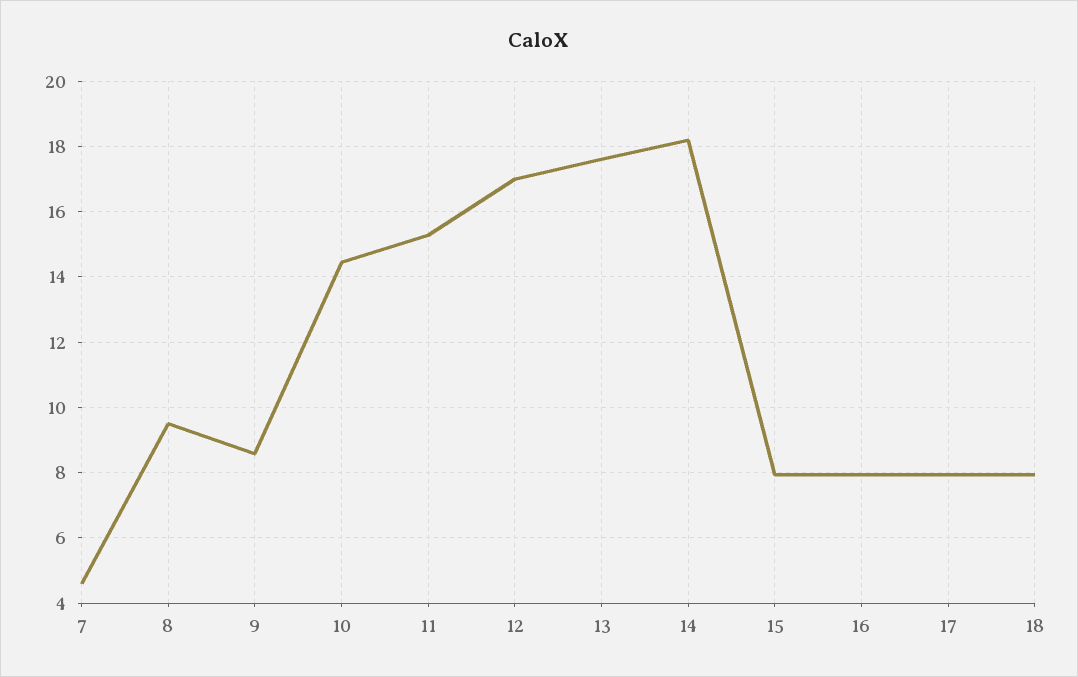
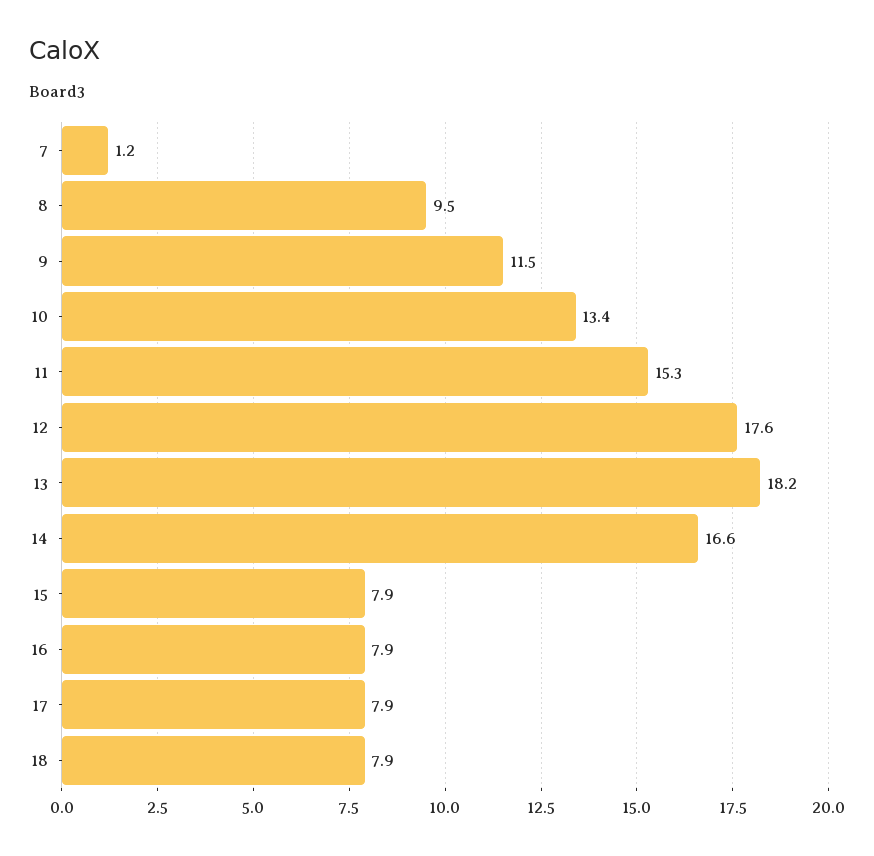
7: 4.6 -> 1.2
9: 8.6 -> 11.5
10: 14.4 -> 13.4
12: 17 -> 17.6
13: 17.6 -> 18.2
14: 18.2 -> 16.6

